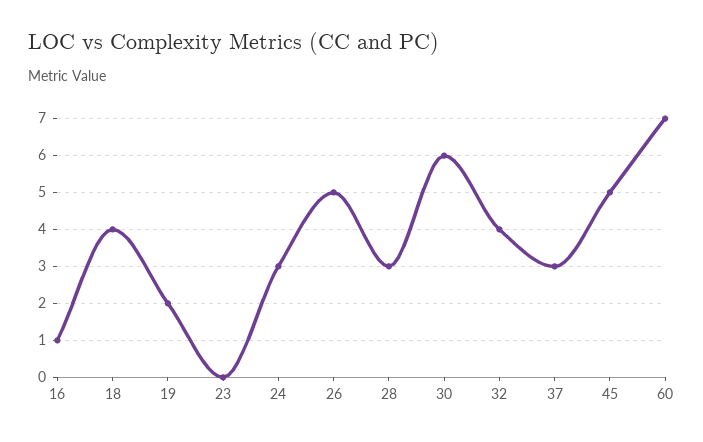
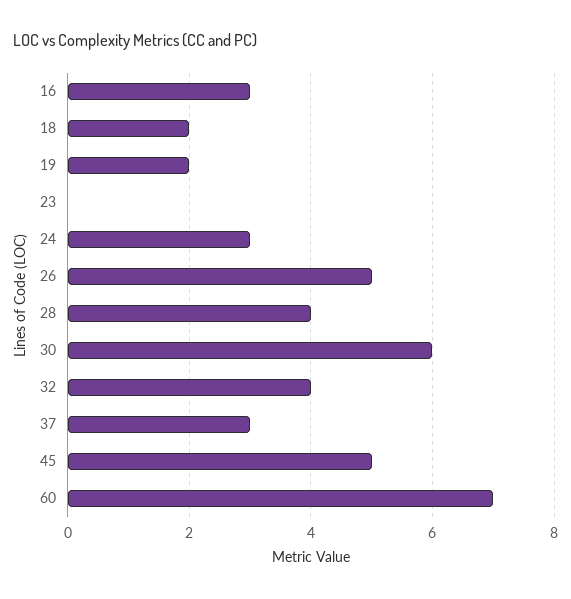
16: 1 -> 3
18: 4 -> 2
28: 3 -> 4

